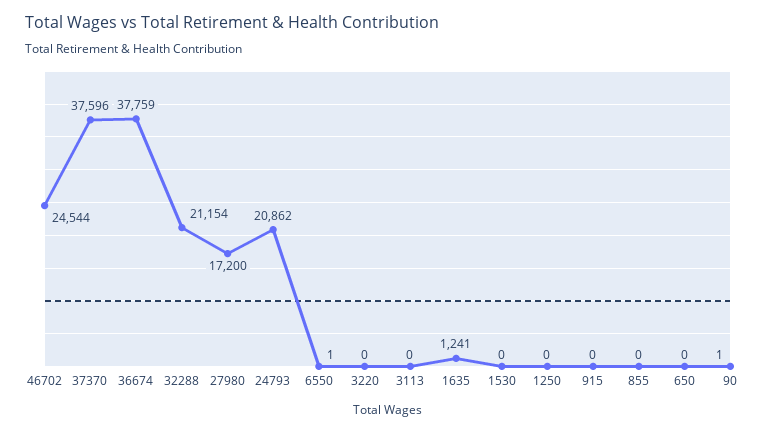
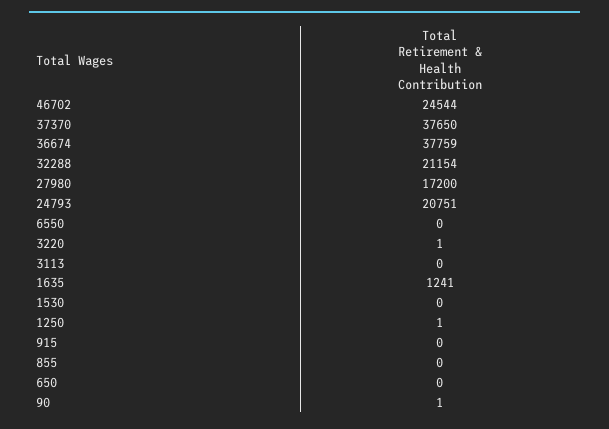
37370: 37596 -> 37650
24793: 20862 -> 20751
6550: 1 -> 0
3220: 0 -> 1
1250: 0 -> 1

